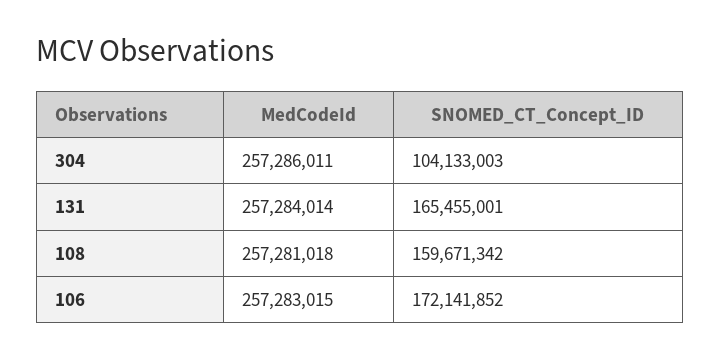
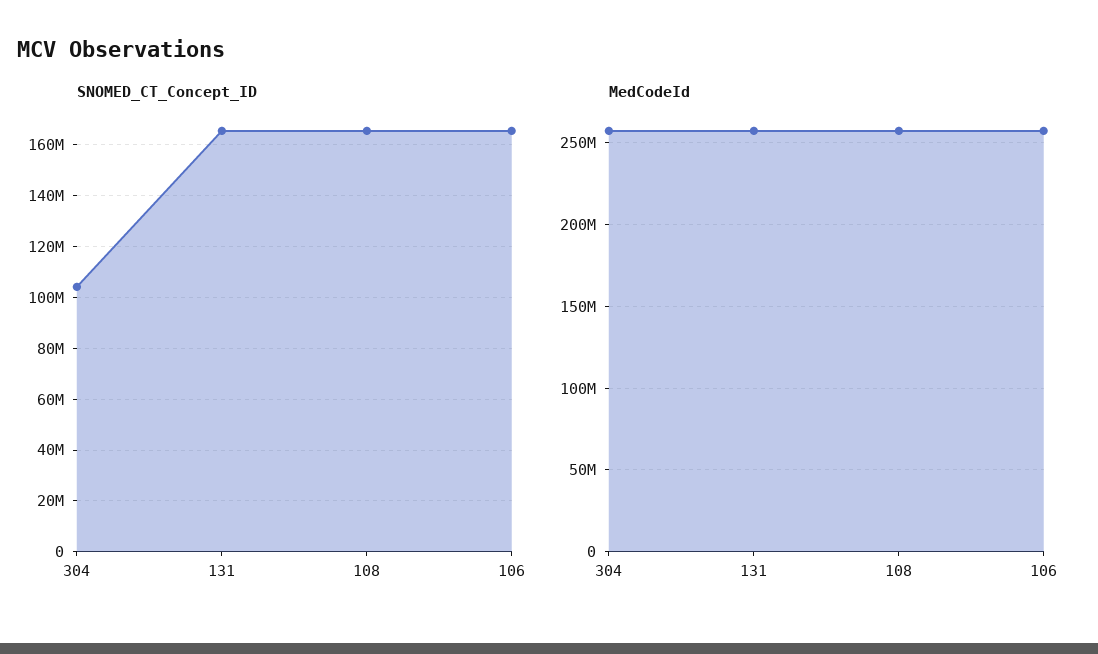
SNOMED_CT_Concept_ID, 108: 159671342 -> 165000000
SNOMED_CT_Concept_ID, 106: 172141852 -> 165000000

